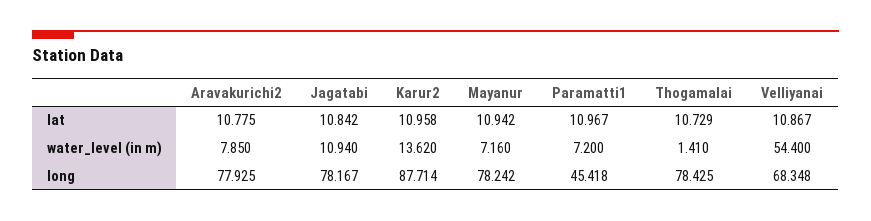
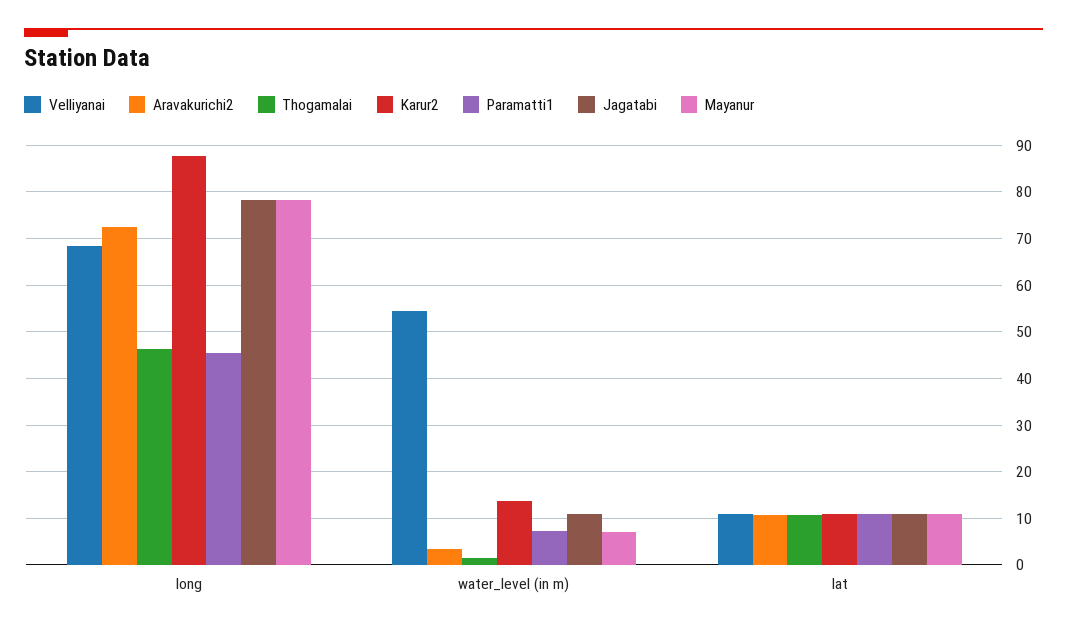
Aravakurichi2, water_level (in m): 7.85 -> 4
Aravakurichi2, long: 77.925 -> 72
Thogamalai, long: 78.425 -> 46

